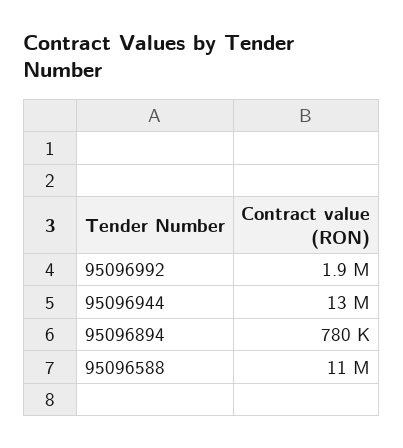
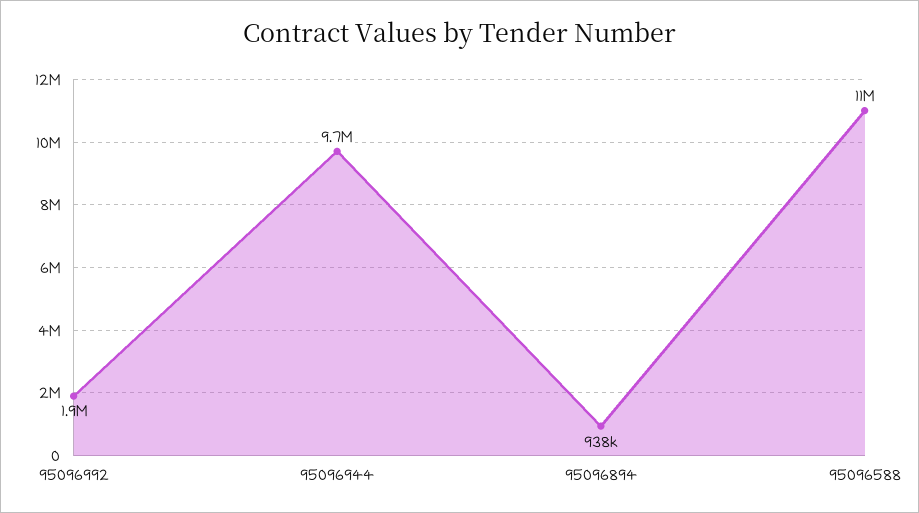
95096944: 13000000 -> 9700000
95096894: 780000 -> 938000

